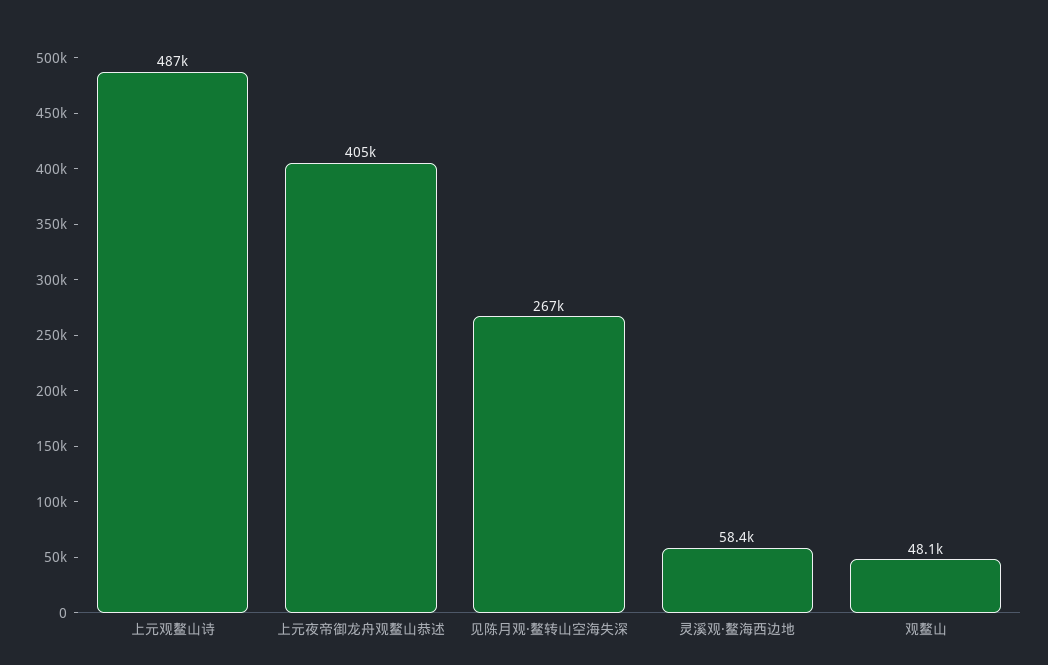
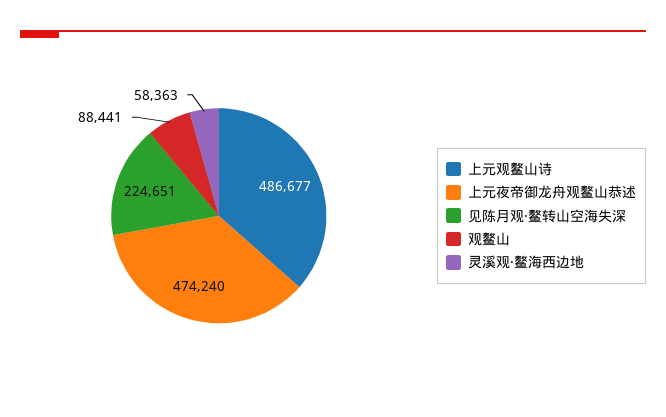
上元夜帝御龙舟观鳌山恭述: 405000 -> 474240
见陈月观·鳌转山空海失深: 267000 -> 224651
观鳌山: 48100 -> 88441

